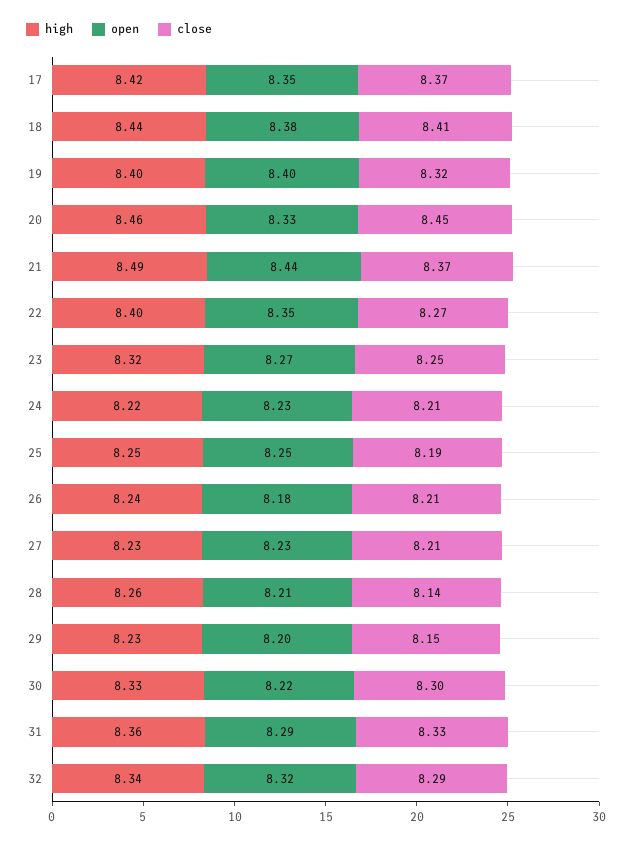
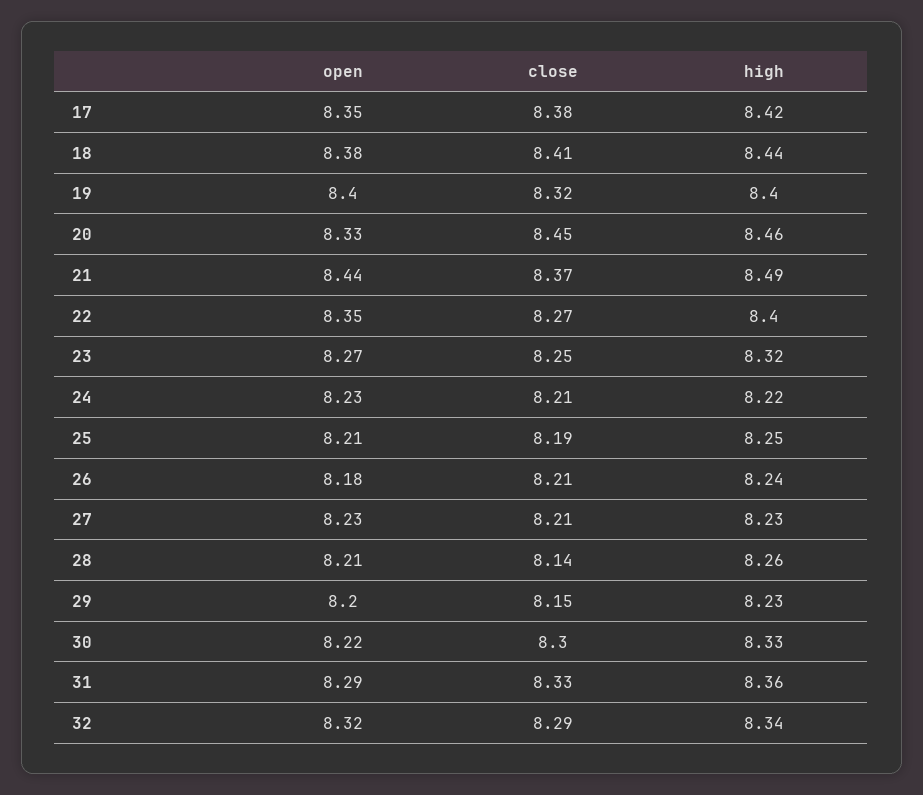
close, 17: 8.37 -> 8.38
open, 25: 8.25 -> 8.21

